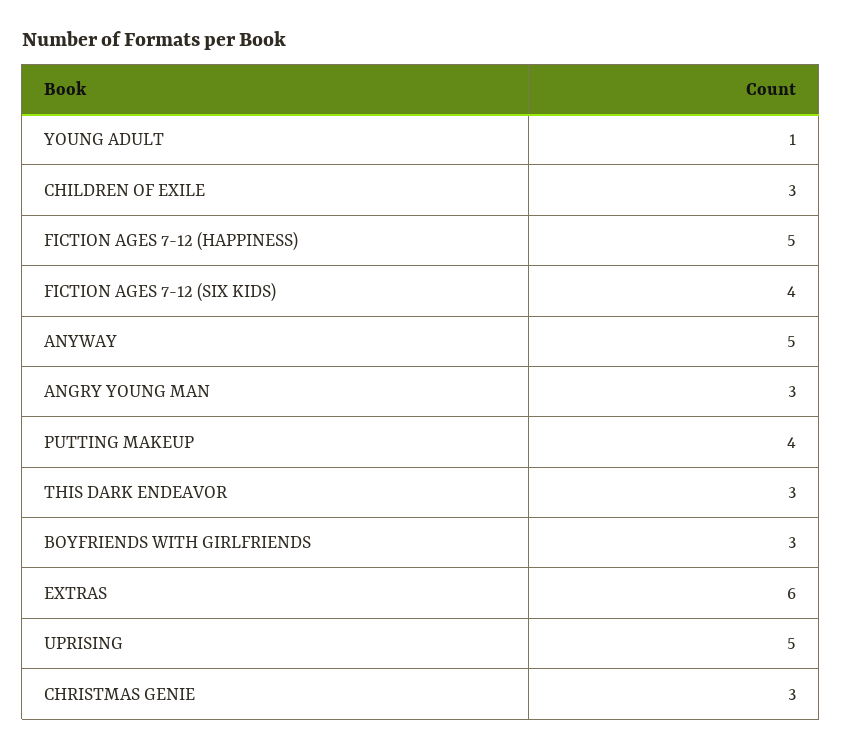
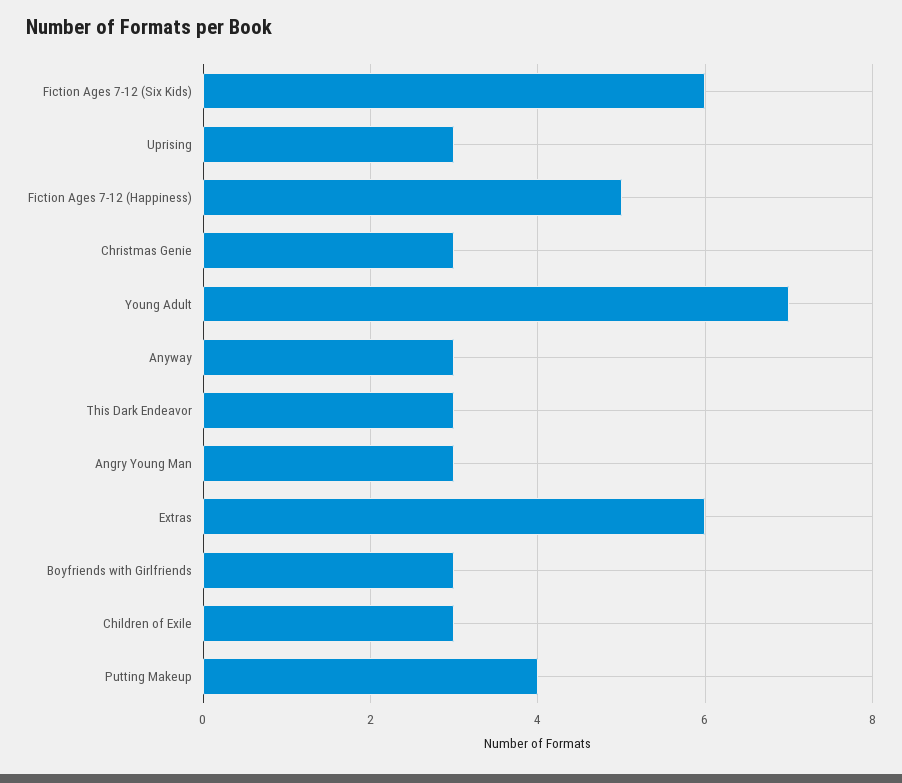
YOUNG ADULT: 1 -> 7
FICTION AGES 7-12 (SIX KIDS): 4 -> 6
ANYWAY: 5 -> 3
UPRISING: 5 -> 3

